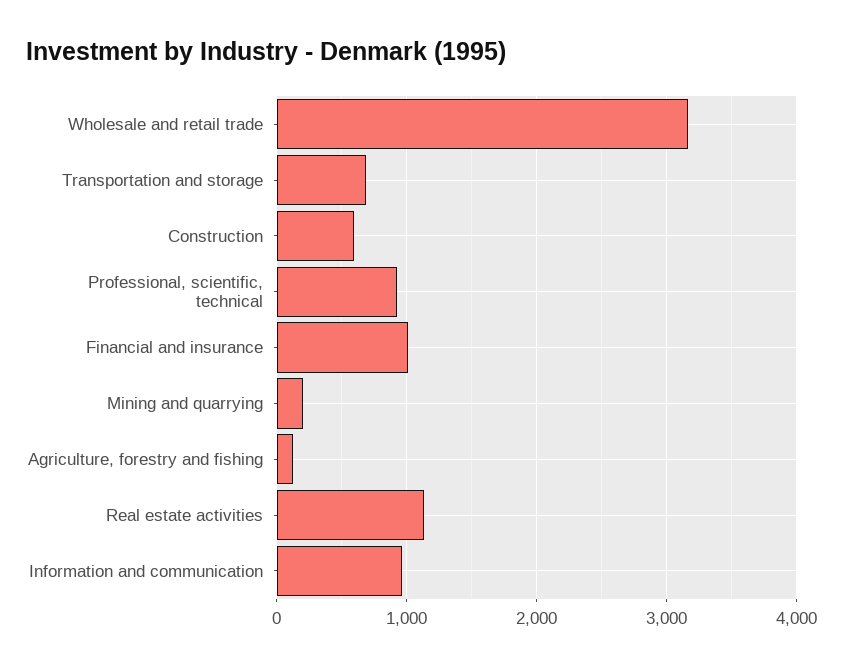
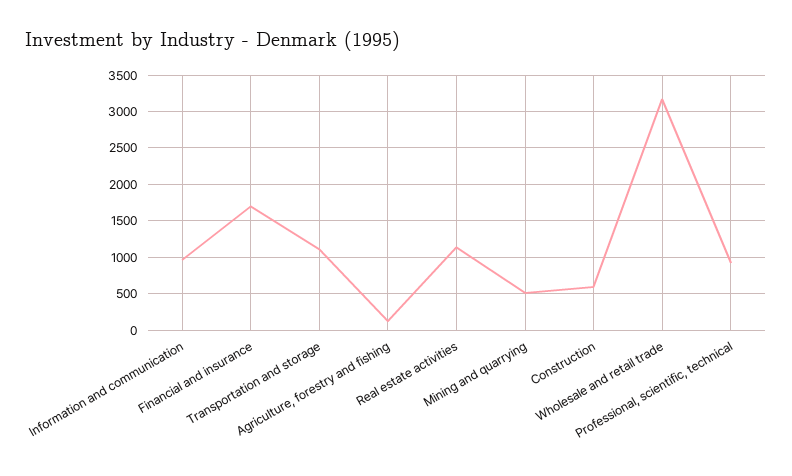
Transportation and storage: 700 -> 1100
Financial and insurance: 1000 -> 1700
Mining and quarrying: 200 -> 500

